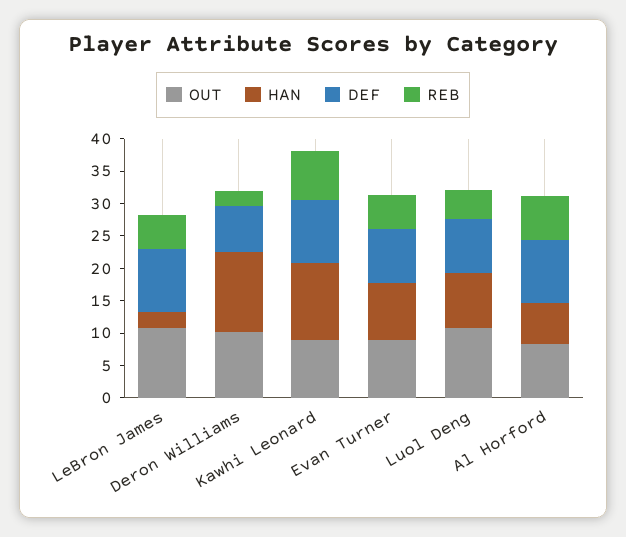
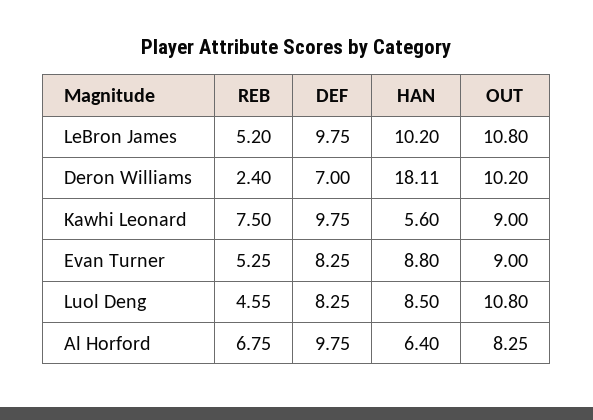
HAN, LeBron James: 2.5 -> 10.2
HAN, Deron Williams: 12.5 -> 18.11
HAN, Kawhi Leonard: 12.5 -> 5.6

